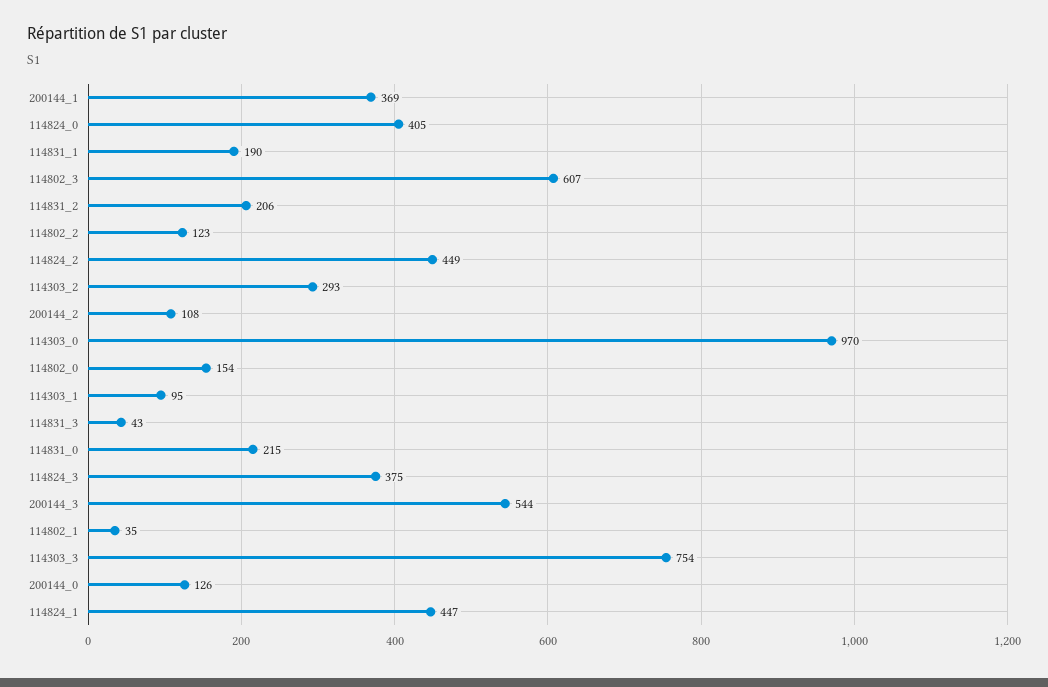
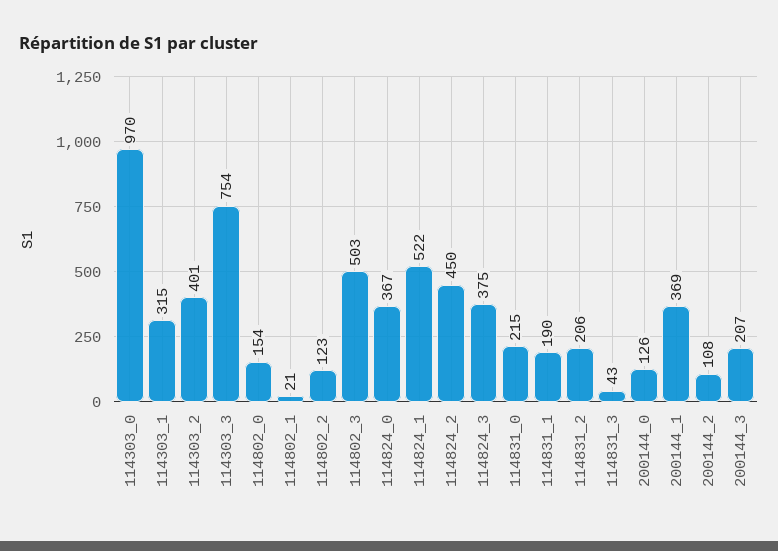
114824_0: 405 -> 367
114802_3: 607 -> 503
114824_2: 449 -> 450
114303_2: 293 -> 401
114303_1: 95 -> 315
200144_3: 544 -> 207
114802_1: 35 -> 21
114824_1: 447 -> 522

